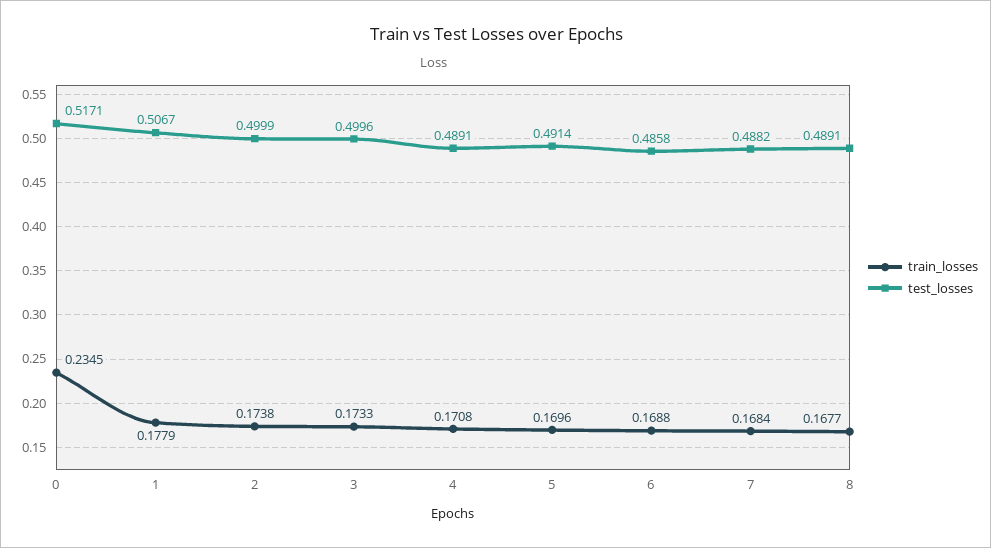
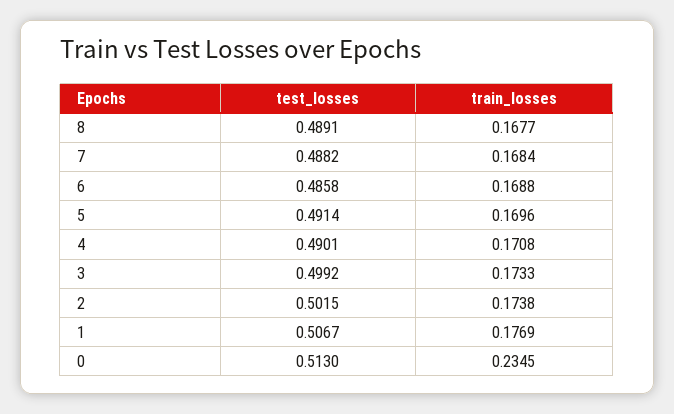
test_losses, 0: 0.5171 -> 0.513
train_losses, 1: 0.1779 -> 0.1769
test_losses, 2: 0.4999 -> 0.5015
test_losses, 3: 0.4996 -> 0.4992
test_losses, 4: 0.4891 -> 0.4901

